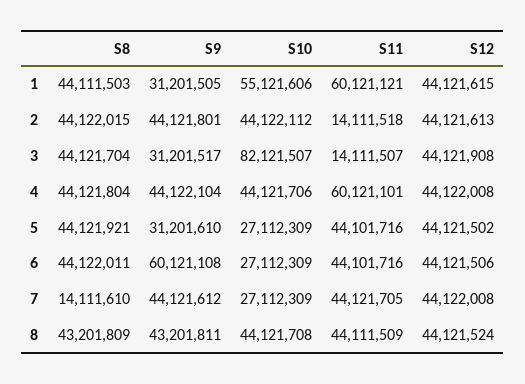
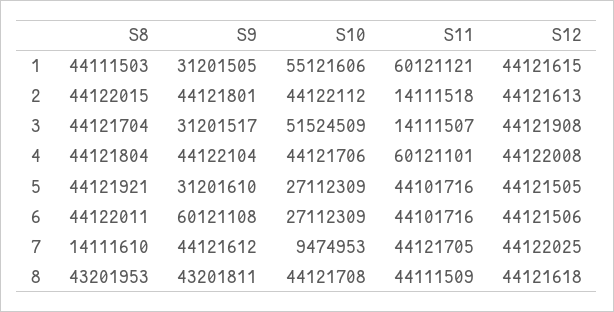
S10, 3: 82121507 -> 51524509
S12, 5: 44121502 -> 44121505
S10, 7: 27112309 -> 9474953
S12, 7: 44122008 -> 44122025
S8, 8: 43201809 -> 43201953
S12, 8: 44121524 -> 44121618

